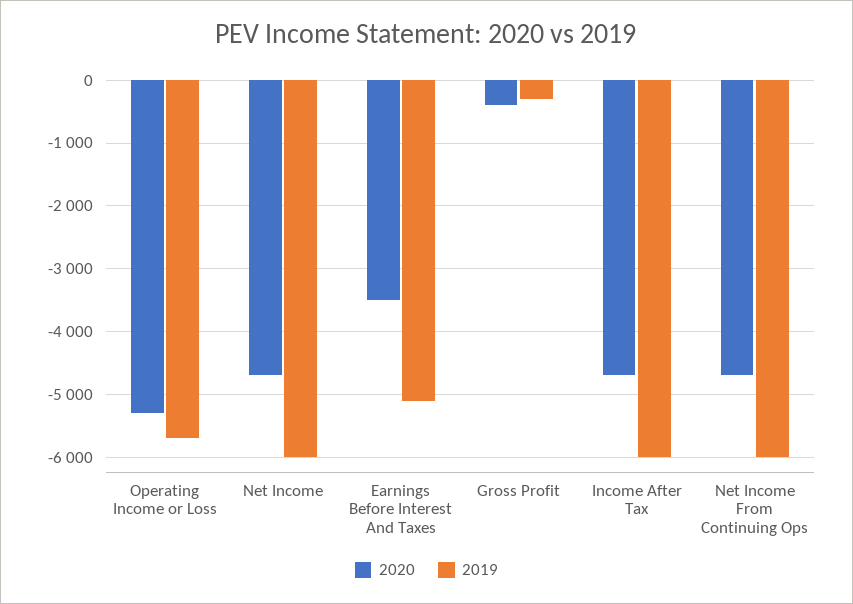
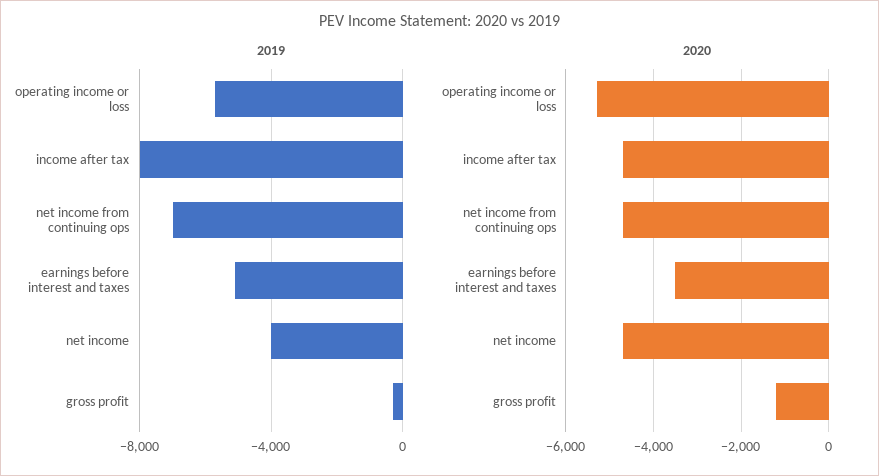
2019, Net Income: -6000 -> -4000
2020, Gross Profit: -400 -> -1200
2019, Income After Tax: -6000 -> -8000
2019, Net Income From Continuing Ops: -6000 -> -7000

